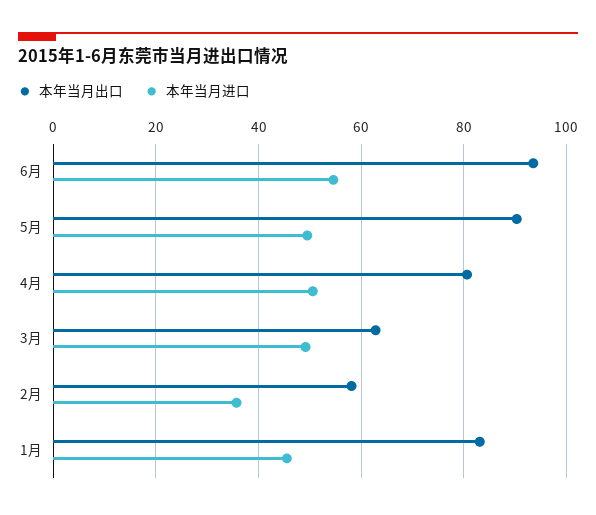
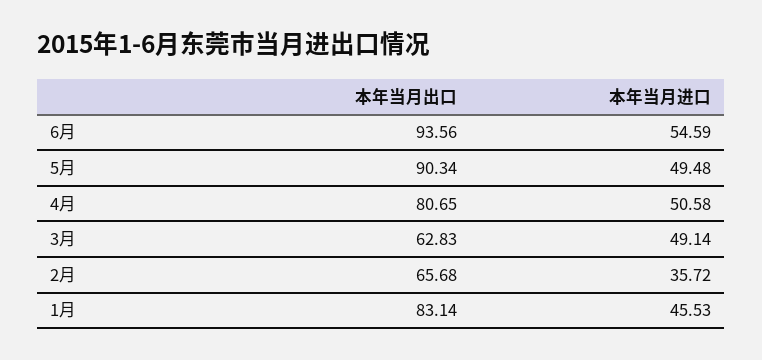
本年当月出口, 2月: 58 -> 65.68

